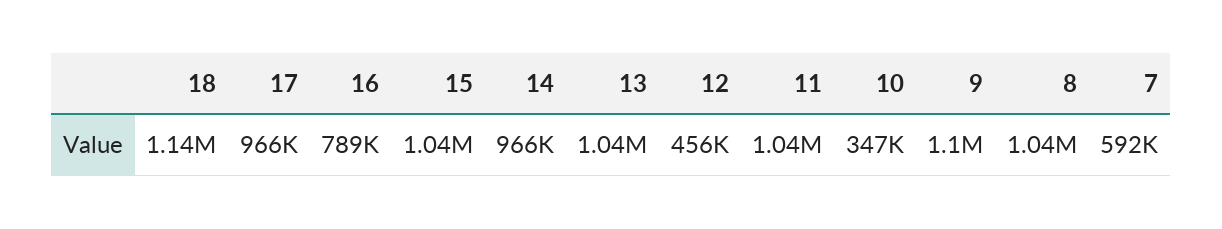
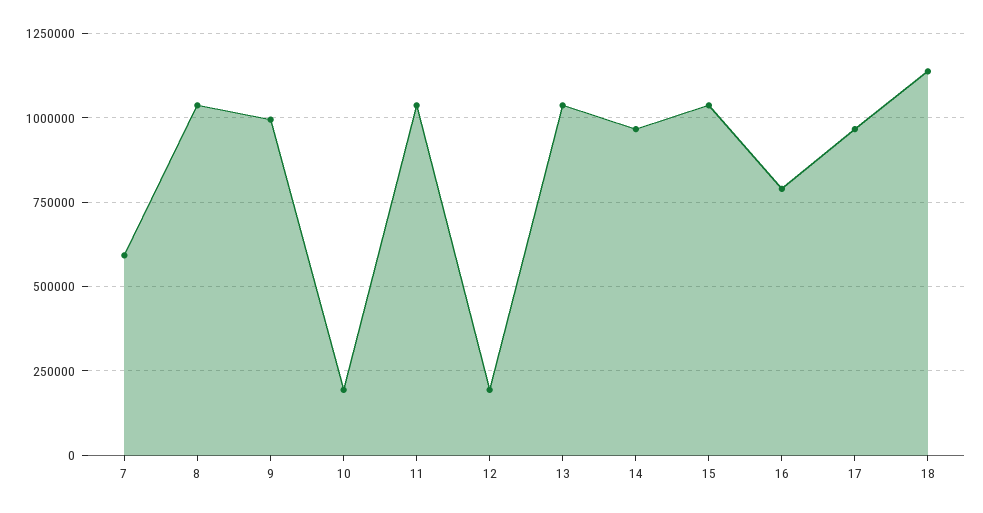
12: 456000 -> 200000
10: 347000 -> 200000
9: 1100000 -> 1000000

